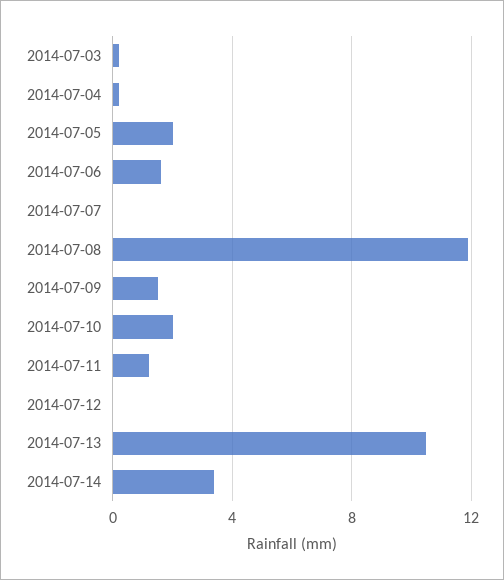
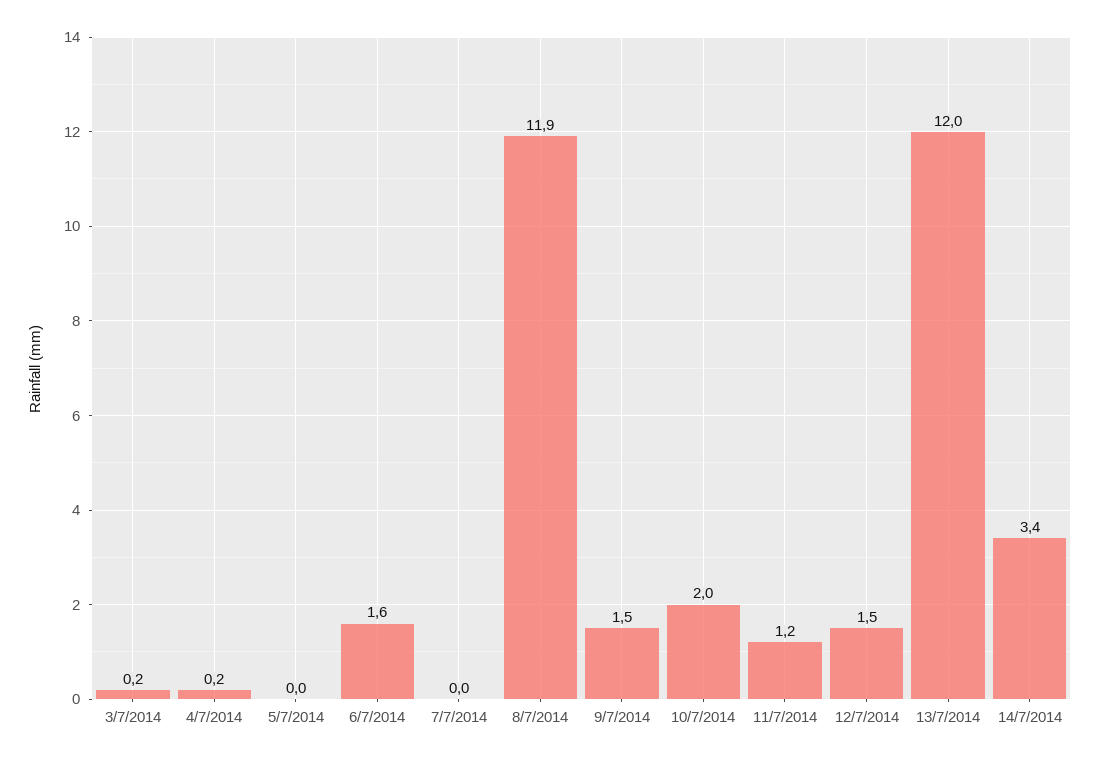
2014-07-05: 2 -> 0
2014-07-12: 0 -> 1.5
2014-07-13: 10.5 -> 12

